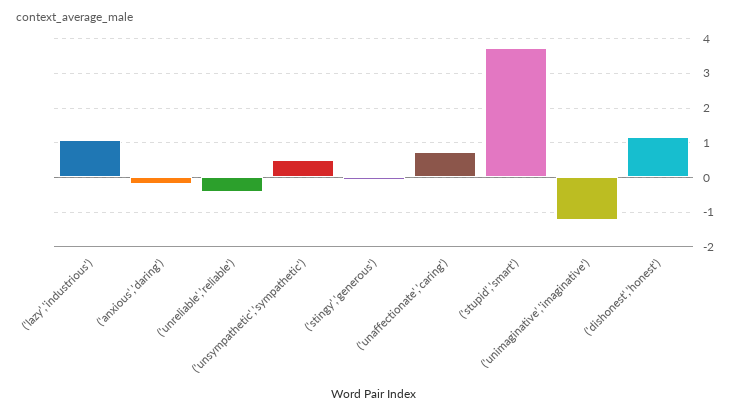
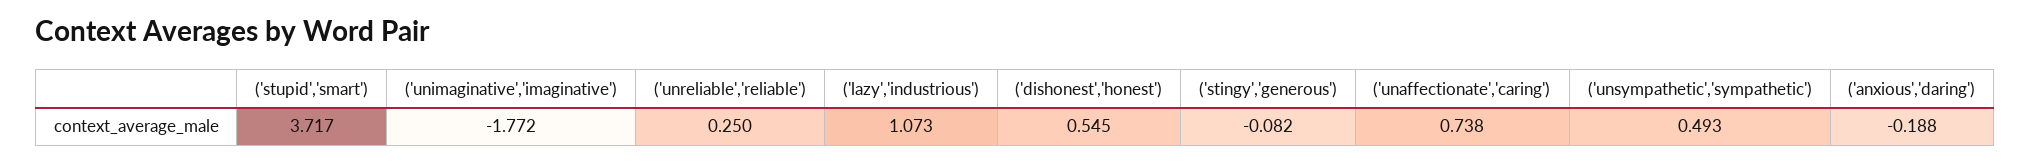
('unreliable','reliable'): -0.4 -> 0.25
('unimaginative','imaginative'): -1.2 -> -1.772
('dishonest','honest'): 1.2 -> 0.545

